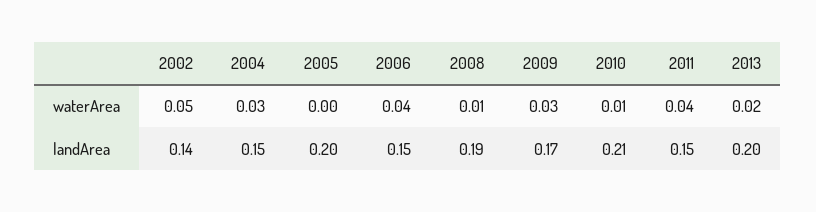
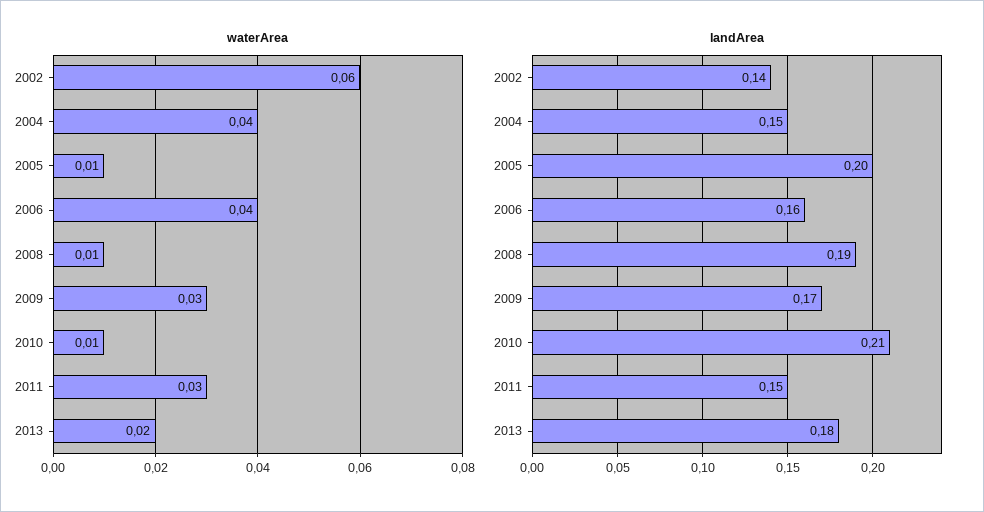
waterArea, 2002: 0.05 -> 0.06
waterArea, 2004: 0.03 -> 0.04
waterArea, 2005: 0 -> 0.01
waterArea, 2011: 0.04 -> 0.03
landArea, 2006: 0.15 -> 0.16
landArea, 2013: 0.2 -> 0.18

